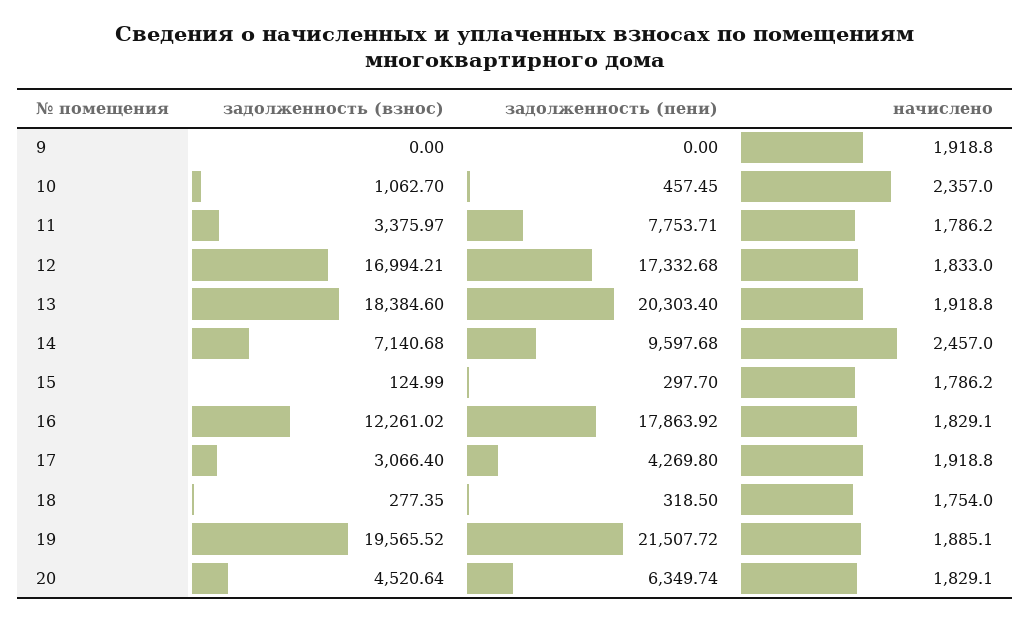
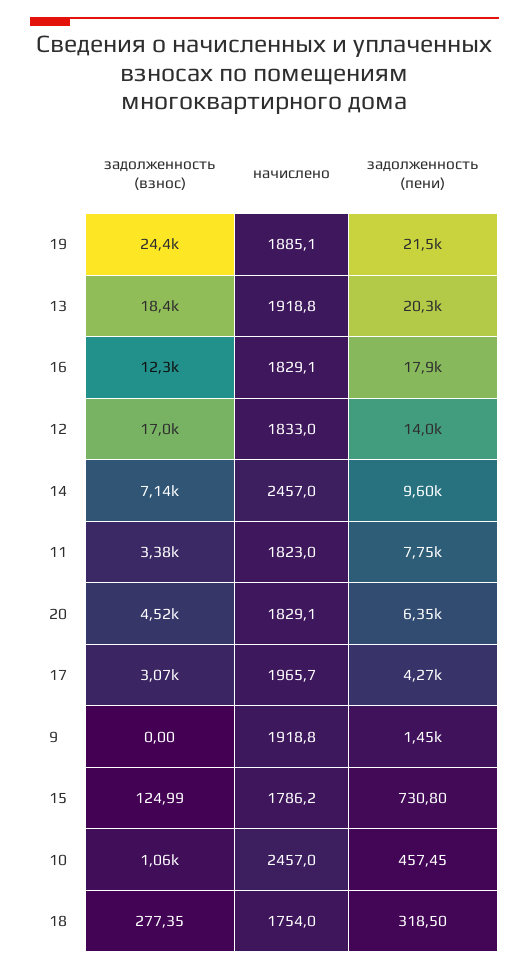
задолженность (пени), 9: 0 -> 1450
начислено, 10: 2357 -> 2457
начислено, 11: 1786.2 -> 1823
задолженность (пени), 12: 17332.68 -> 14000
задолженность (пени), 15: 297.7 -> 730.8
начислено, 17: 1918.8 -> 1965.7
задолженность (взнос), 19: 19565.52 -> 24400

